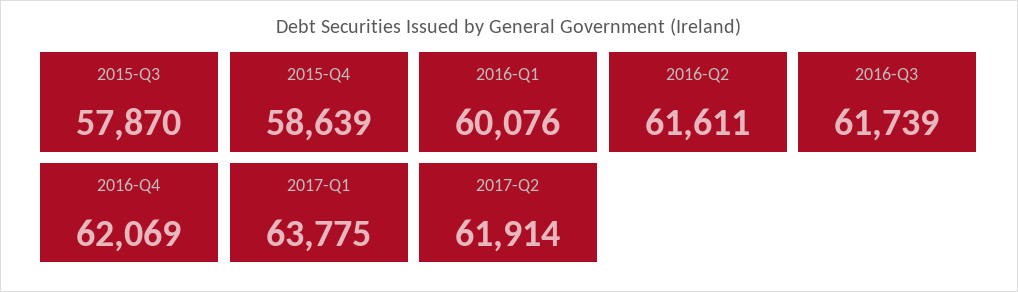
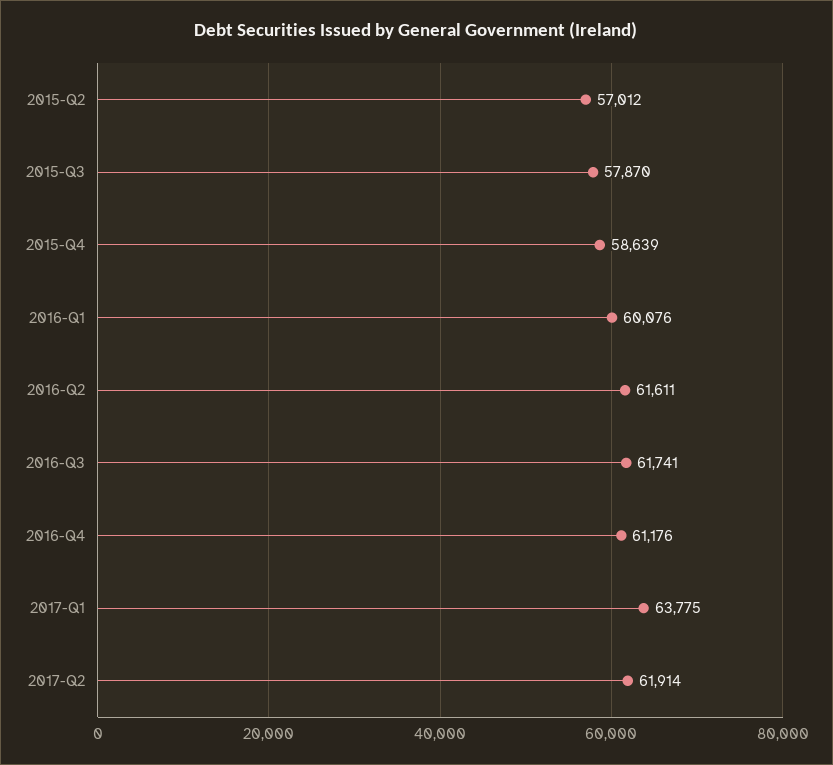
2016-Q3: 61739 -> 61741
2016-Q4: 62069 -> 61176
2015-Q2: none -> 57012

